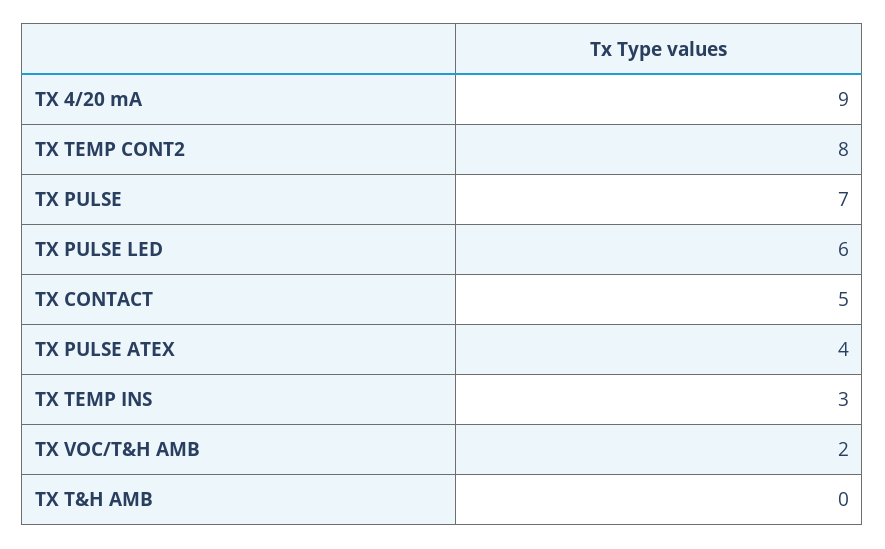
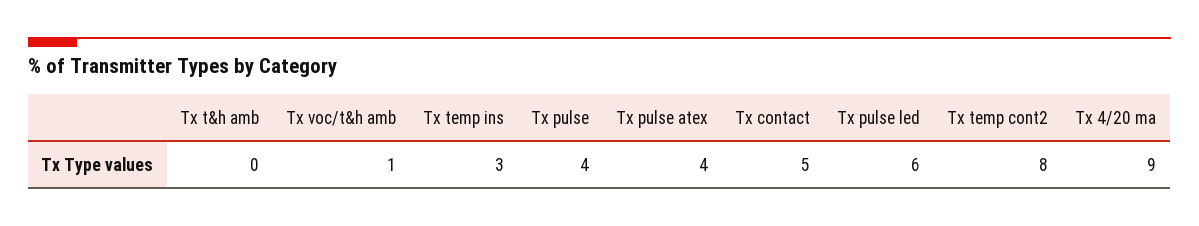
TX PULSE: 7 -> 4
TX VOC/T&H AMB: 2 -> 1

